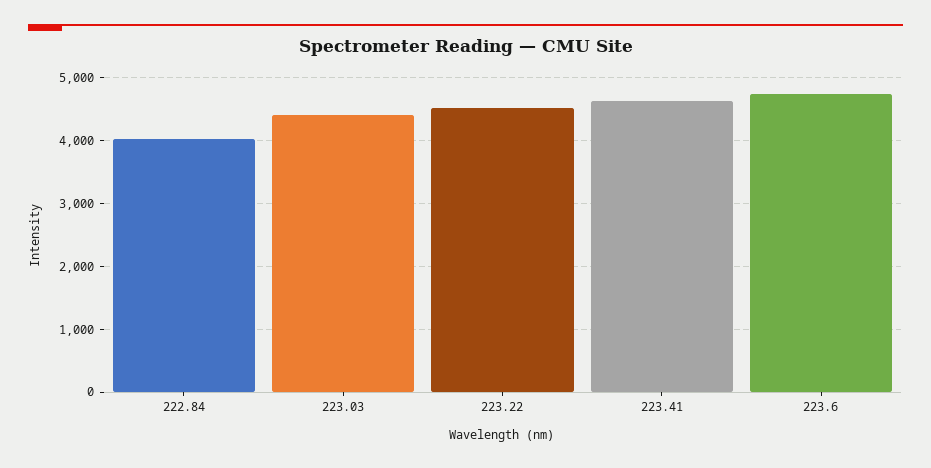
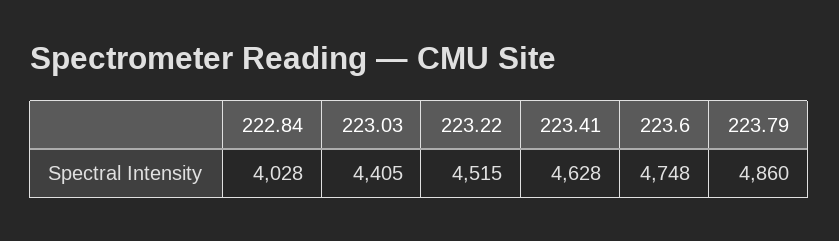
223.79: none -> 4860

